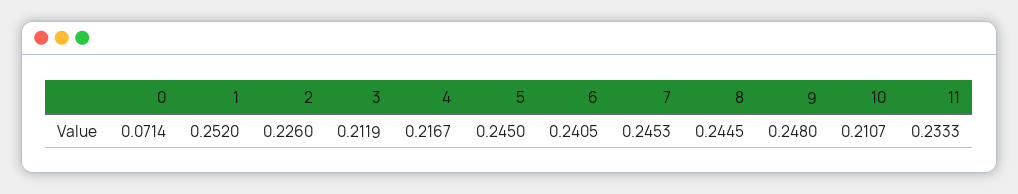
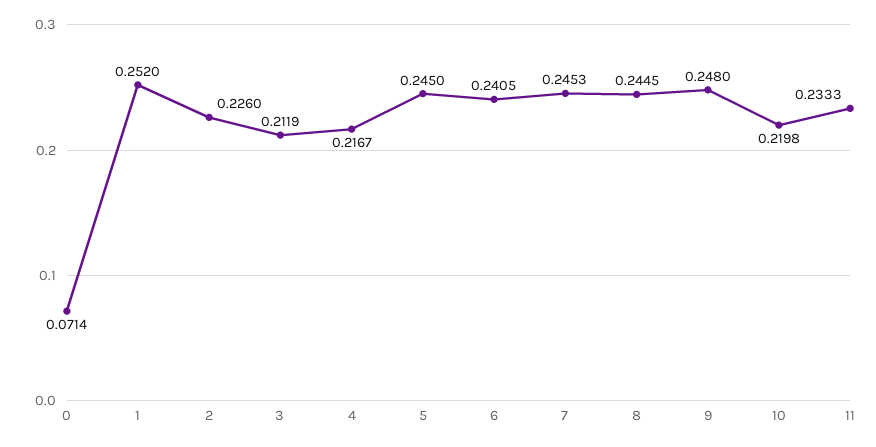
10: 0.2107 -> 0.2198

